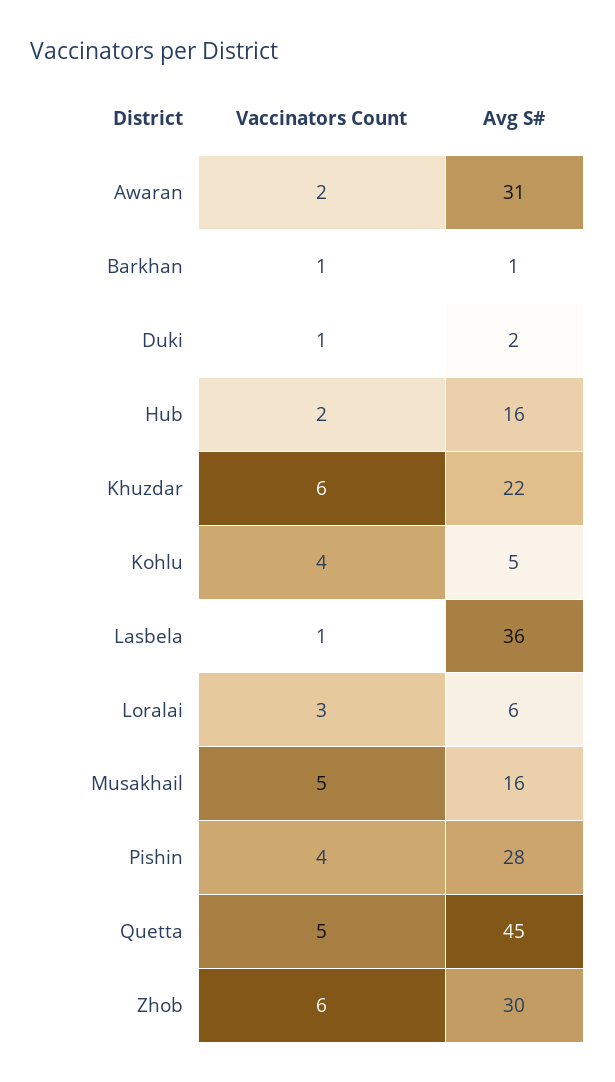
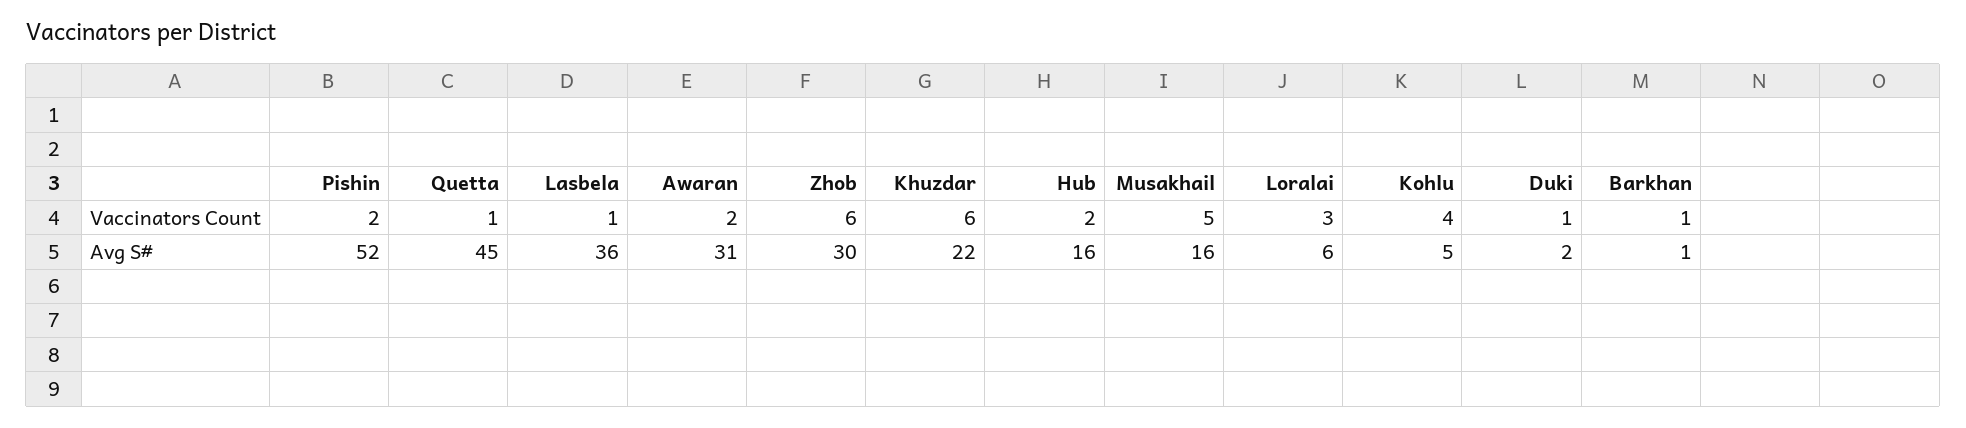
Vaccinators Count, Pishin: 4 -> 2
Avg S#, Pishin: 28 -> 52
Vaccinators Count, Quetta: 5 -> 1

